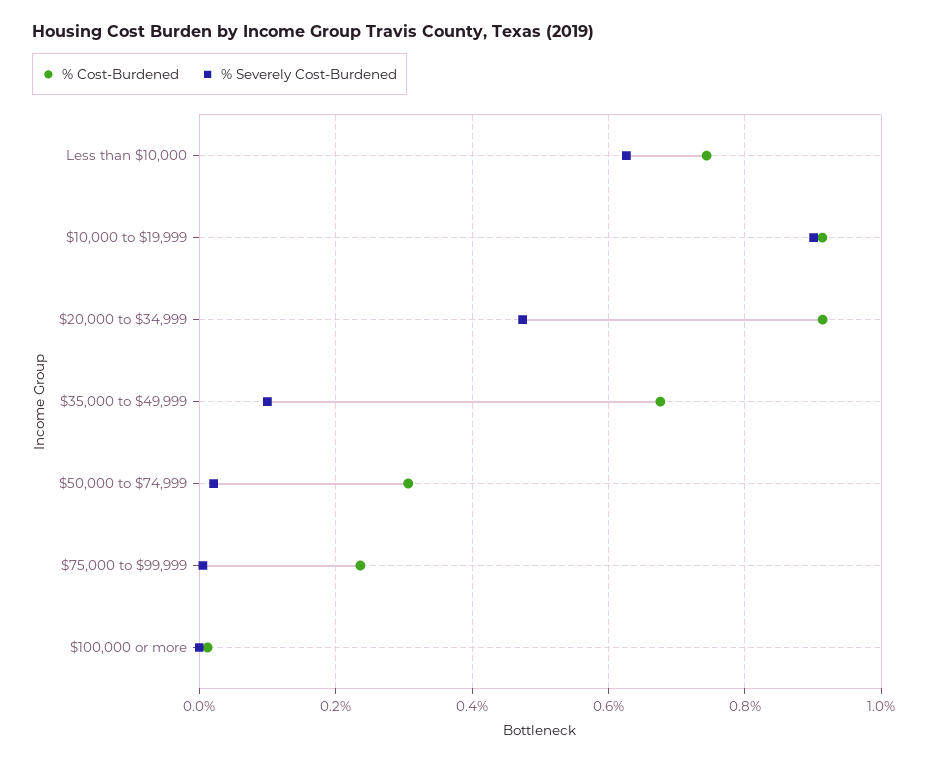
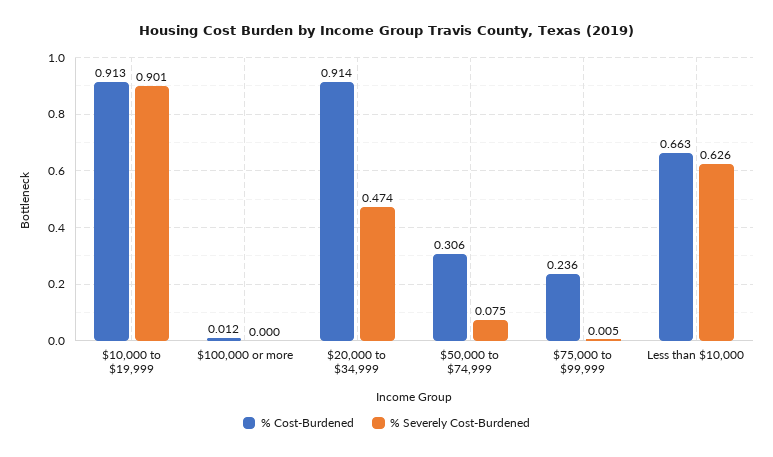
% Cost-Burdened, Less than $10,000: 0.74 -> 0.663
% Cost-Burdened, $35,000 to $49,999: 0.68 -> none
% Severely Cost-Burdened, $35,000 to $49,999: 0.1 -> none
% Severely Cost-Burdened, $50,000 to $74,999: 0.02 -> 0.075

